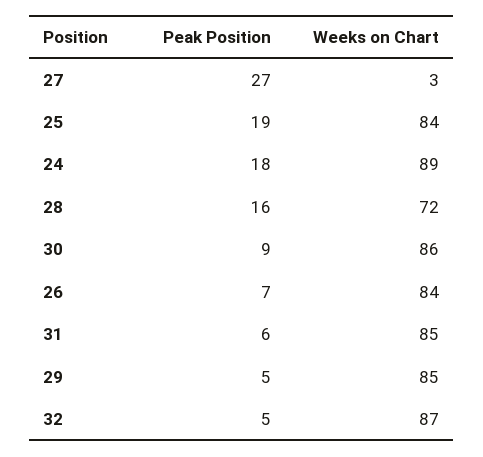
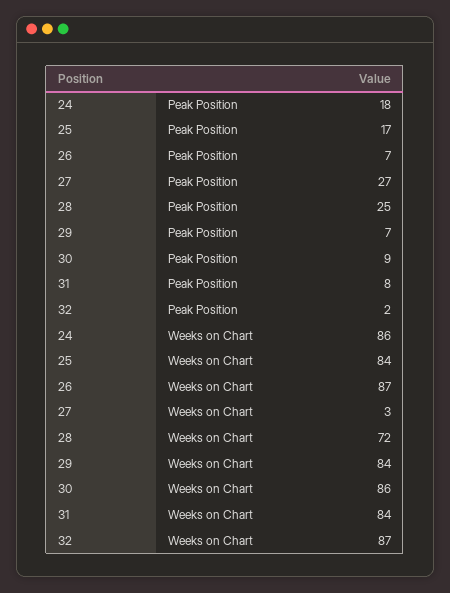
Peak Position, 25: 19 -> 17
Weeks on Chart, 24: 89 -> 86
Peak Position, 28: 16 -> 25
Weeks on Chart, 26: 84 -> 87
Peak Position, 31: 6 -> 8
Weeks on Chart, 31: 85 -> 84
Peak Position, 29: 5 -> 7
Weeks on Chart, 29: 85 -> 84
Peak Position, 32: 5 -> 2

